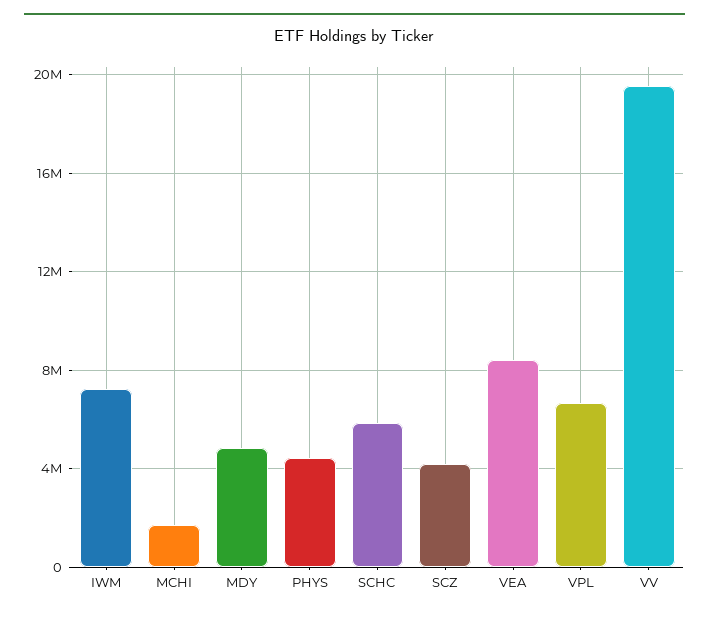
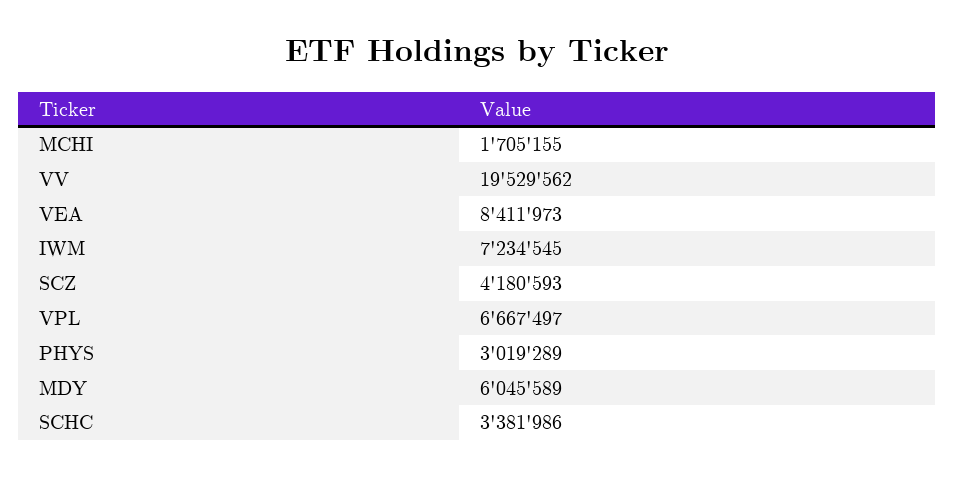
MDY: 5000000 -> 6045589
PHYS: 4500000 -> 3019289
SCHC: 6000000 -> 3381986

